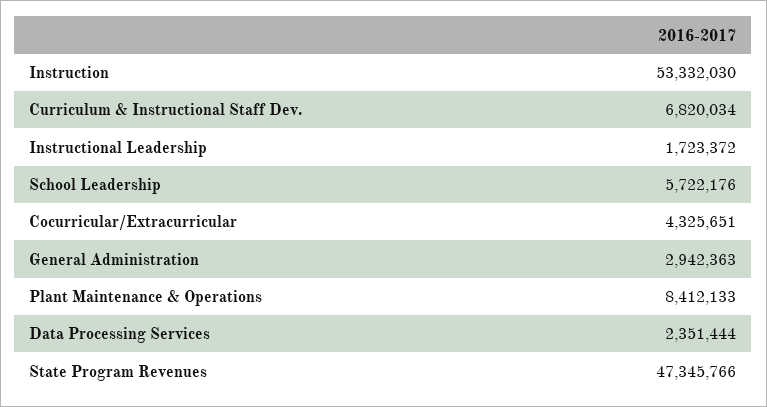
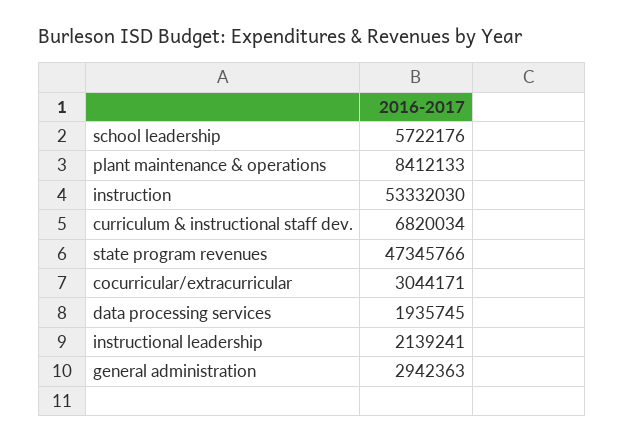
Instructional Leadership: 1723372 -> 2139241
Cocurricular/Extracurricular: 4325651 -> 3044171
Data Processing Services: 2351444 -> 1935745

